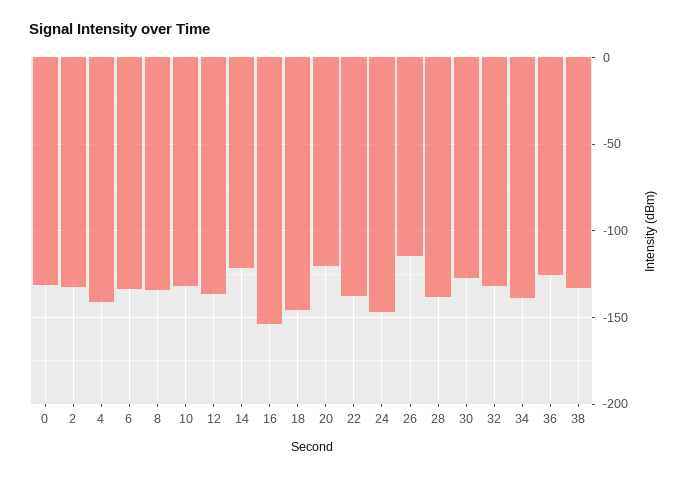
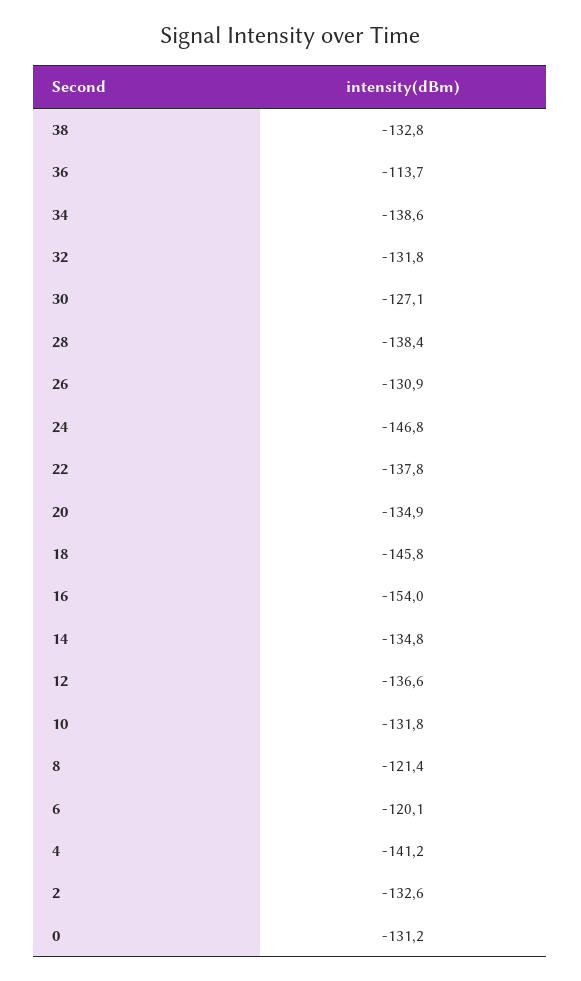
6: -135 -> -120.1
8: -135 -> -121.4
14: -120 -> -134.8
20: -120 -> -134.9
26: -115 -> -130.9
36: -125 -> -113.7

